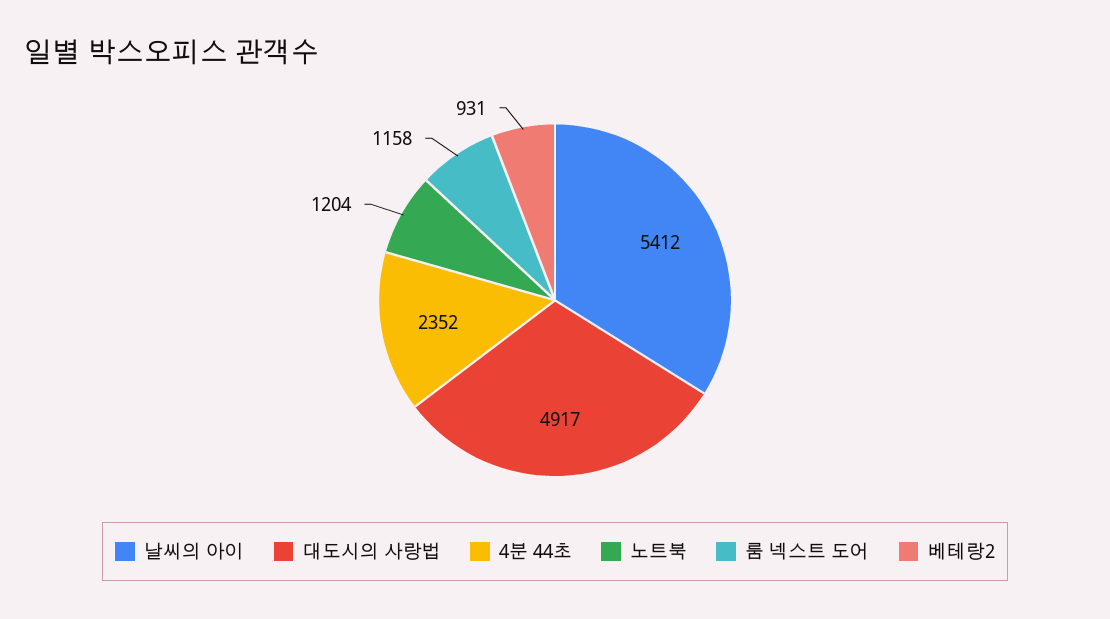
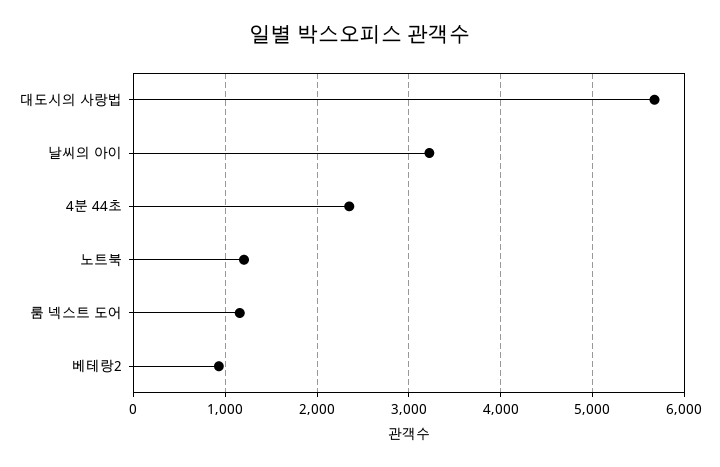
날씨의 아이: 5412 -> 3200
대도시의 사랑법: 4917 -> 5700

